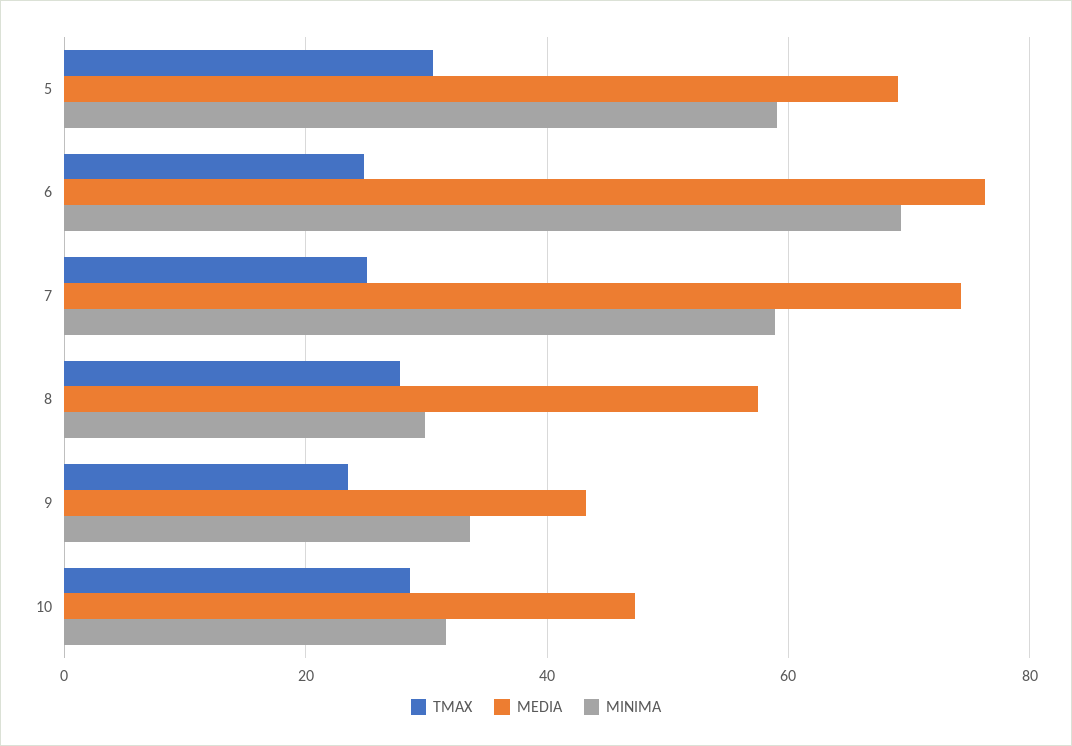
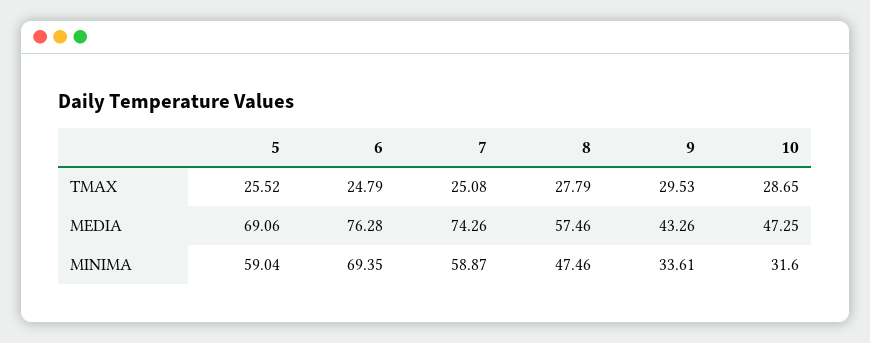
TMAX, 5: 30 -> 25.52
MINIMA, 8: 30 -> 47.46
TMAX, 9: 24 -> 29.53

